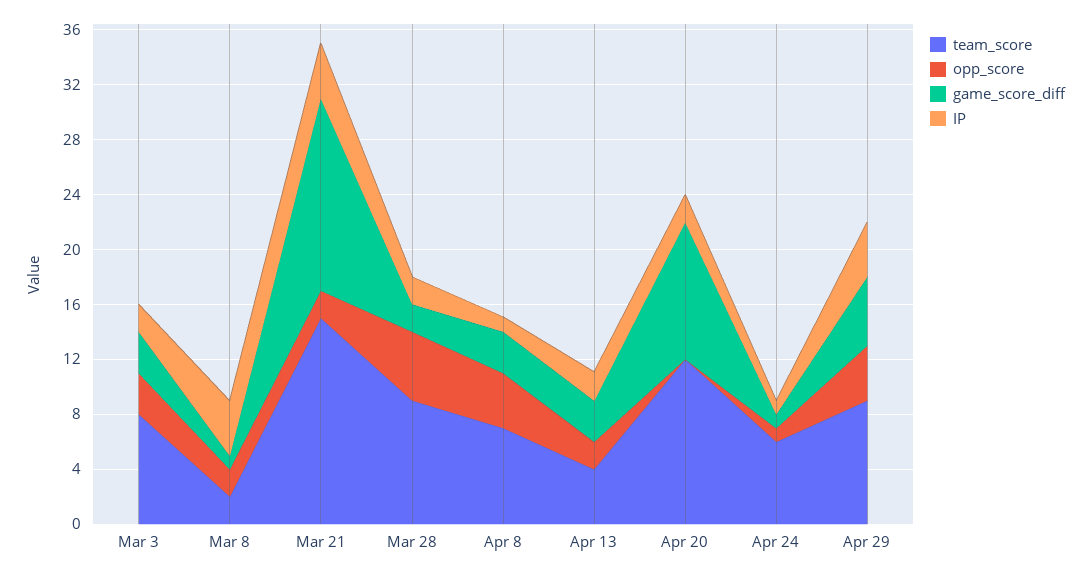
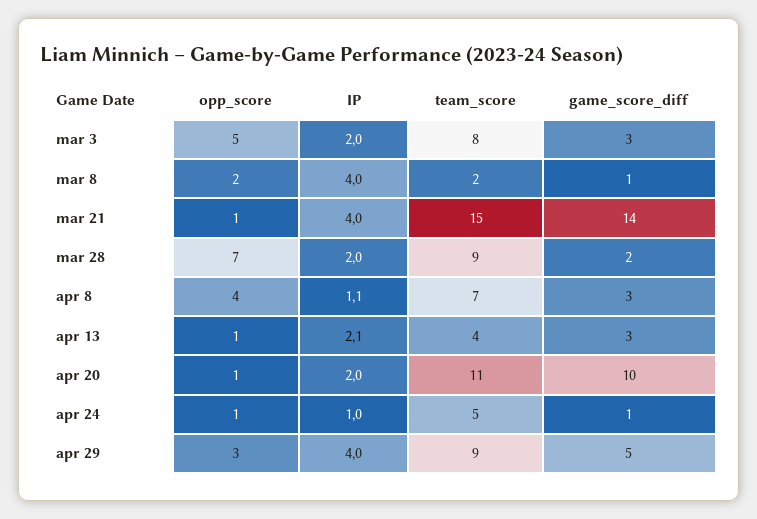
opp_score, Mar 3: 3 -> 5
opp_score, Mar 21: 2 -> 1
opp_score, Mar 28: 5 -> 7
opp_score, Apr 13: 2 -> 1
team_score, Apr 20: 12 -> 11
opp_score, Apr 20: 0 -> 1
team_score, Apr 24: 6 -> 5
opp_score, Apr 29: 4 -> 3

